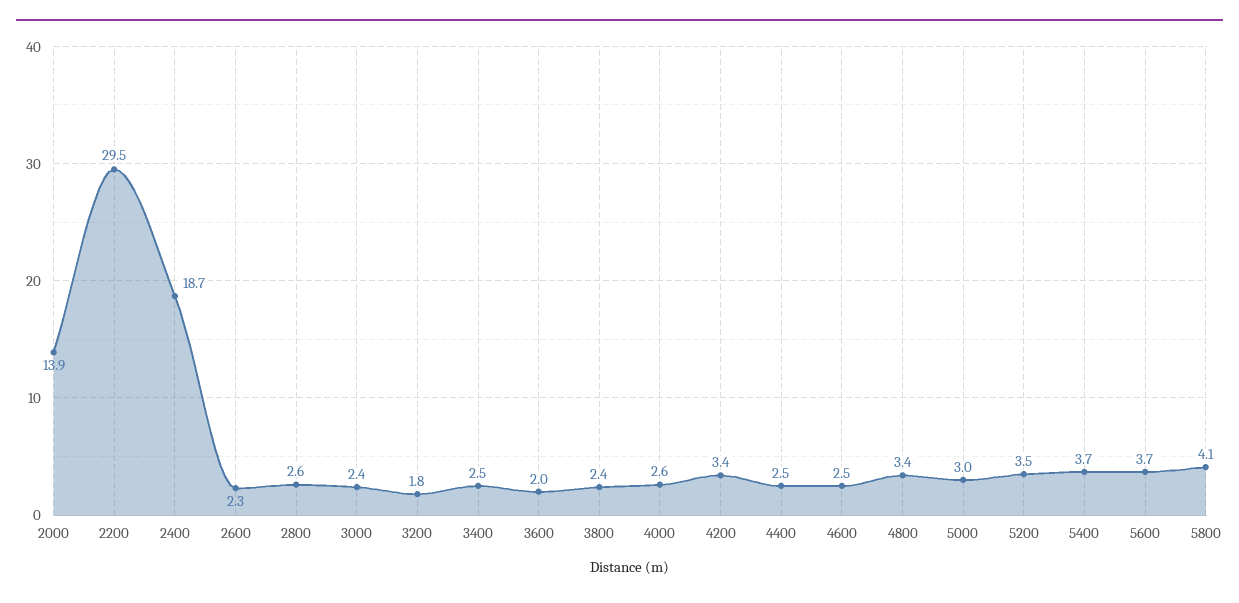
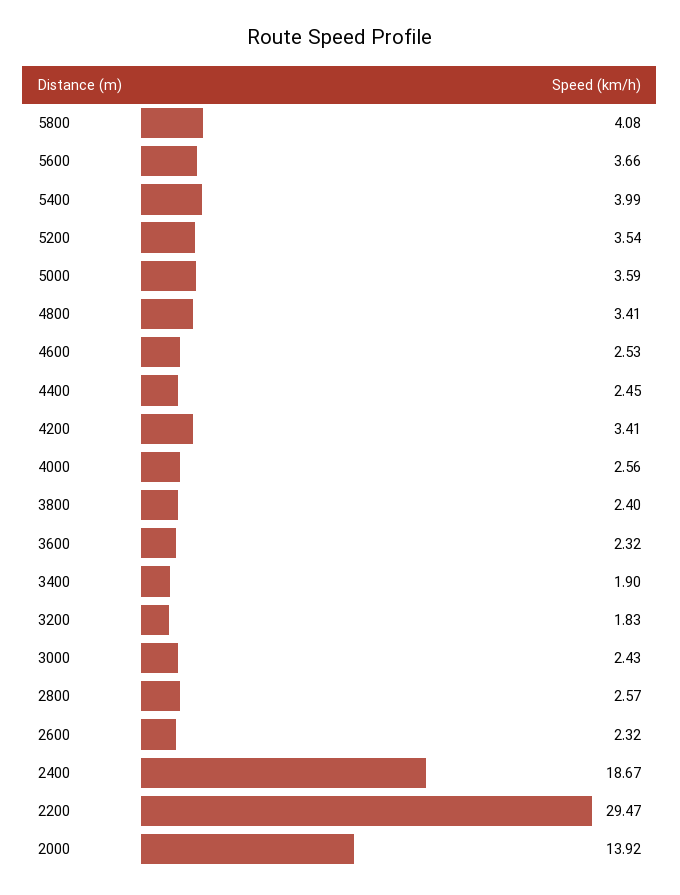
3400: 2.5 -> 1.9
3600: 2 -> 2.32
5000: 3 -> 3.59
5400: 3.7 -> 3.99

